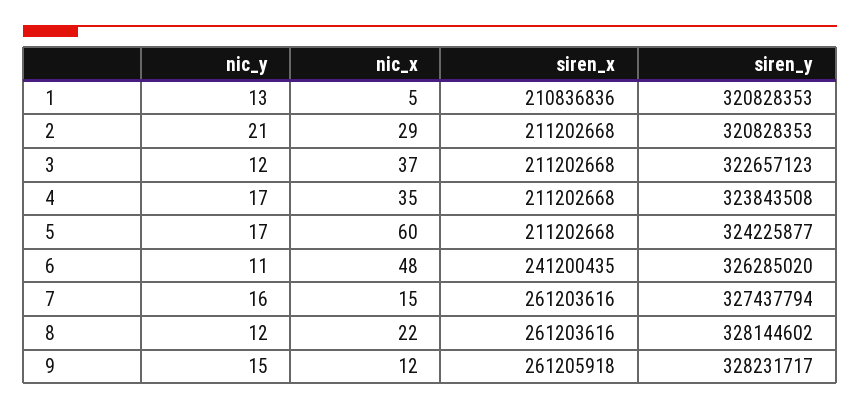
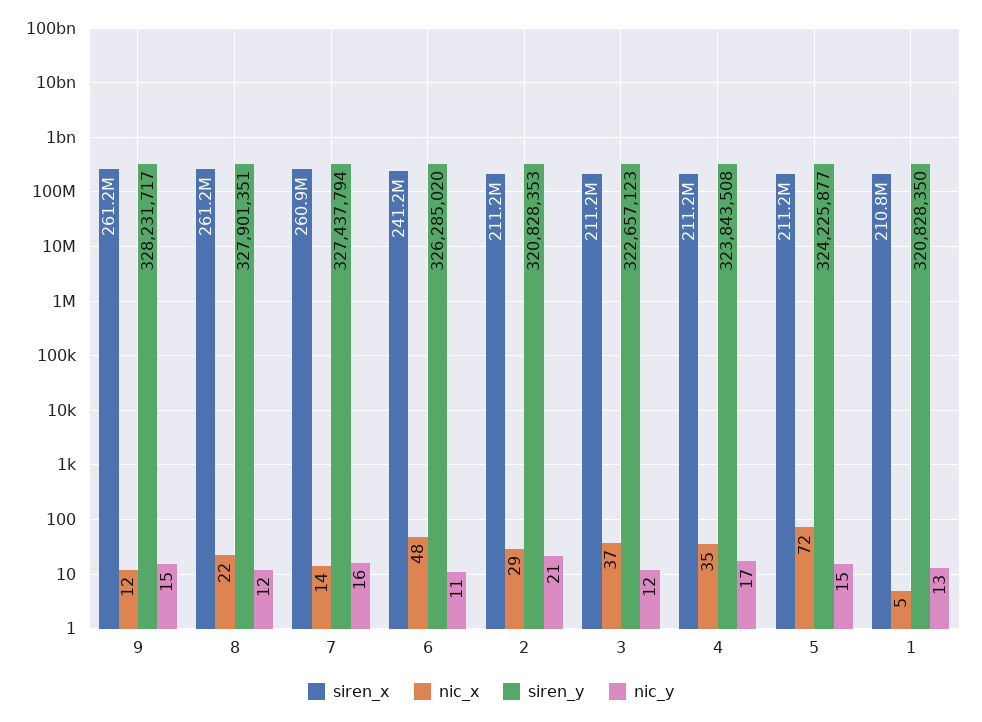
siren_y, 1: 320828353 -> 320828350
nic_y, 5: 17 -> 15
nic_x, 5: 60 -> 72
nic_x, 7: 15 -> 14
siren_x, 7: 261203616 -> 260900000
siren_y, 8: 328144602 -> 327901351

